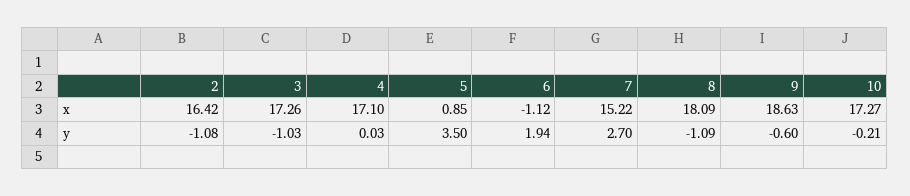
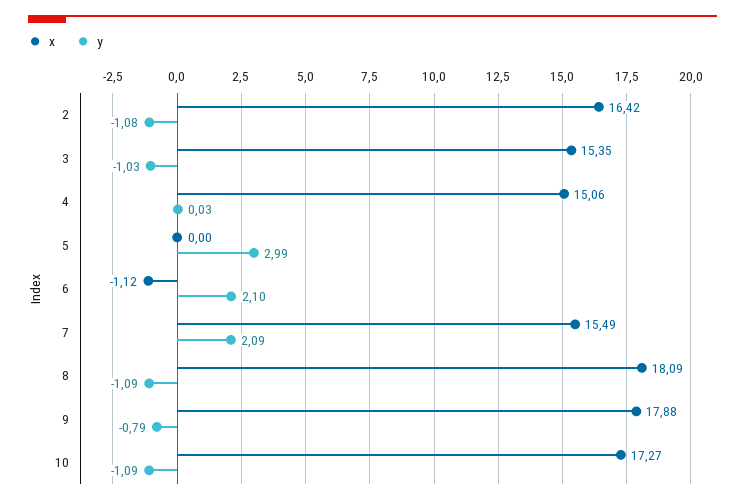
x, 3: 17.26 -> 15.35
x, 4: 17.1 -> 15.06
x, 5: 0.85 -> 0
x, 7: 15.22 -> 15.49
x, 9: 18.63 -> 17.88
y, 5: 3.5 -> 2.99
y, 6: 1.94 -> 2.1
y, 7: 2.7 -> 2.09
y, 9: -0.6 -> -0.79
y, 10: -0.21 -> -1.09

